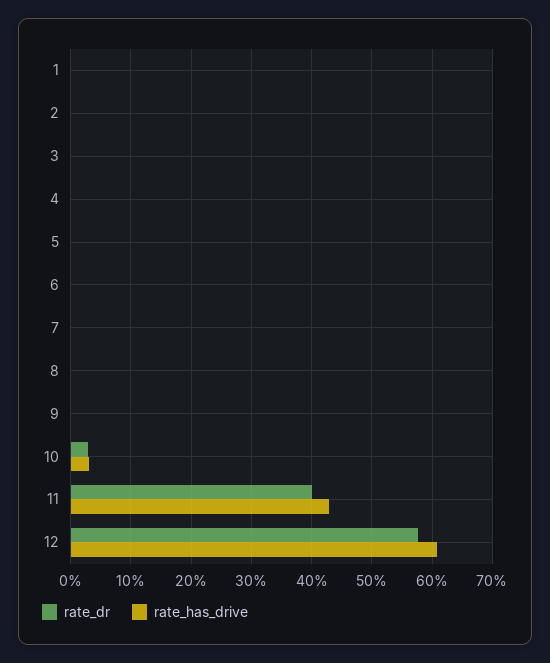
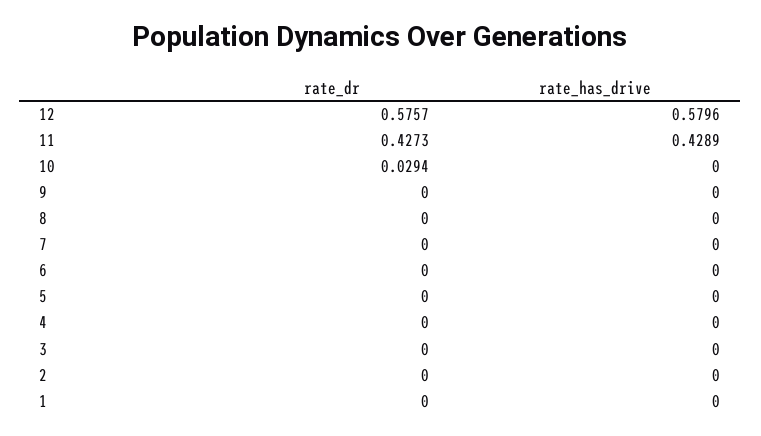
rate_has_drive, 10: 0.03 -> 0
rate_dr, 11: 0.4 -> 0.4273
rate_has_drive, 12: 0.61 -> 0.5796

